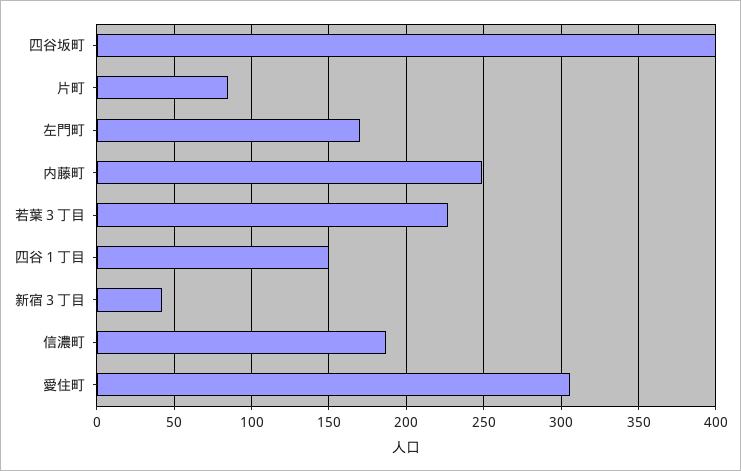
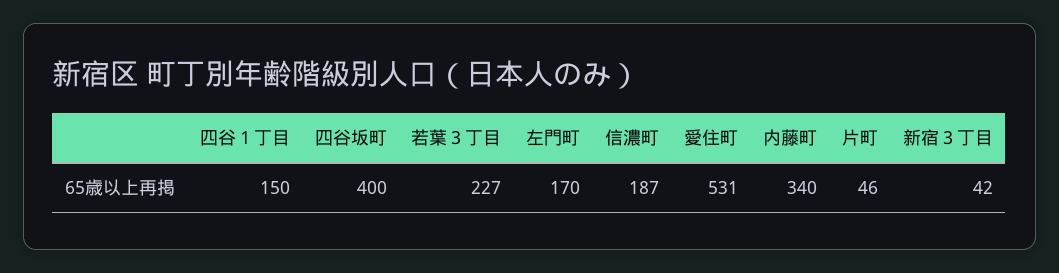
片町: 85 -> 46
内藤町: 250 -> 340
愛住町: 305 -> 531

